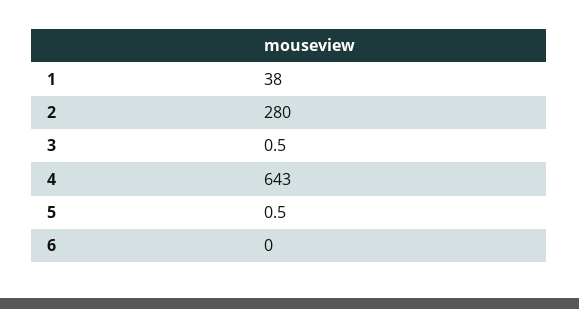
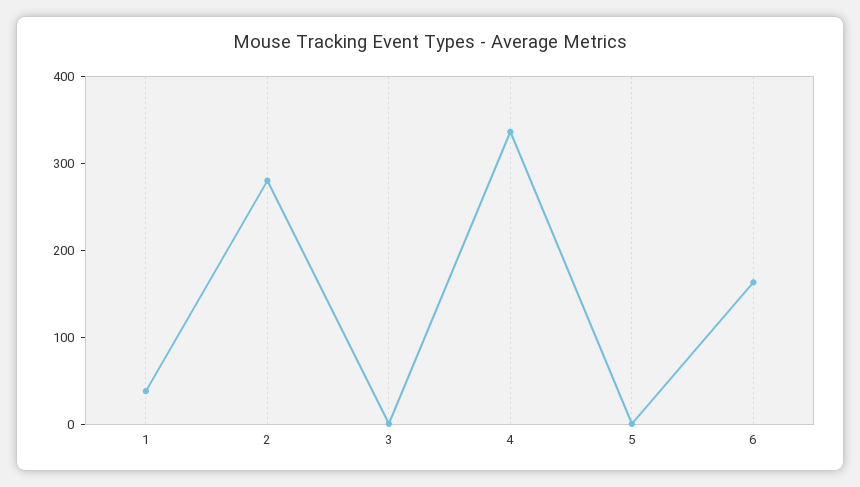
4: 643 -> 340
6: 0 -> 160

